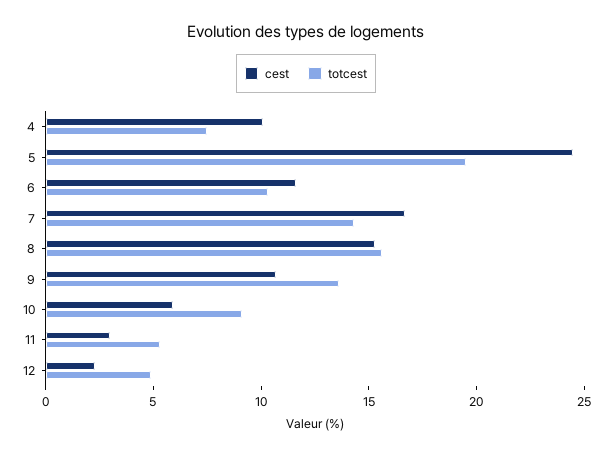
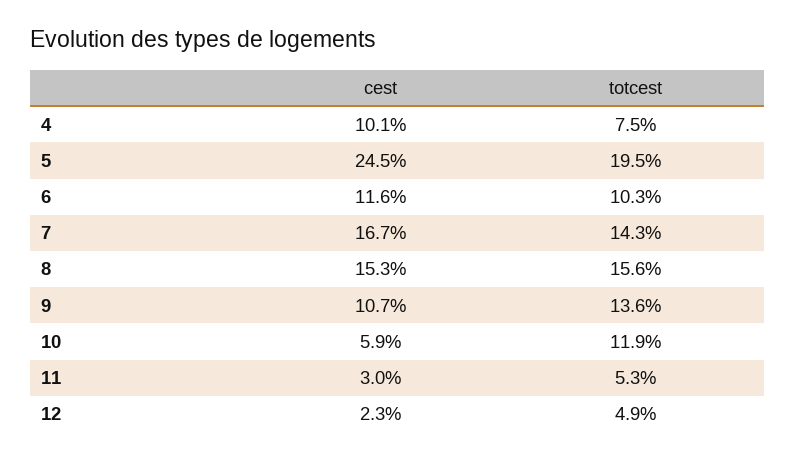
totcest, 10: 9 -> 11.9

